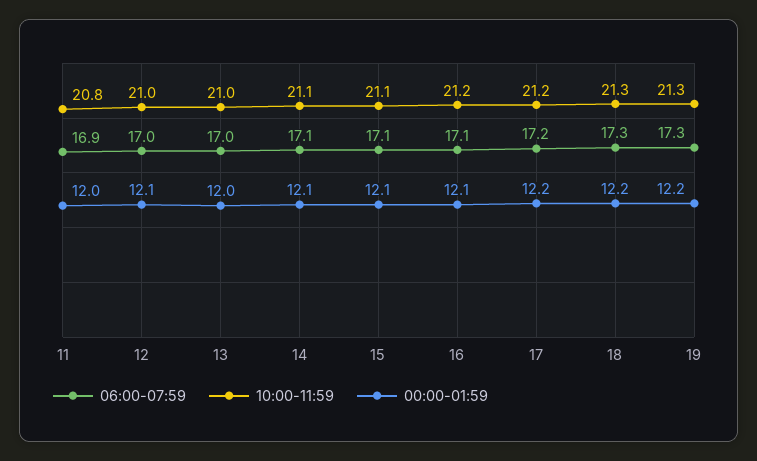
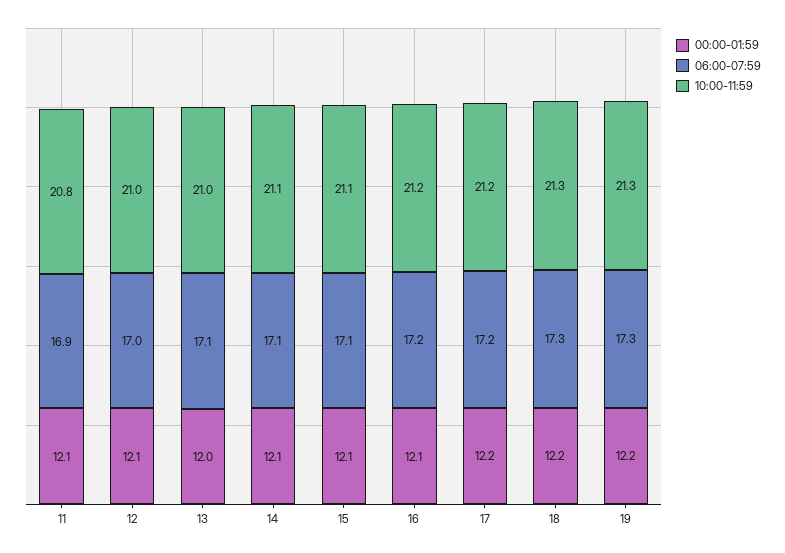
00:00-01:59, 11: 12 -> 12.1
06:00-07:59, 13: 17 -> 17.1
06:00-07:59, 16: 17.1 -> 17.2

